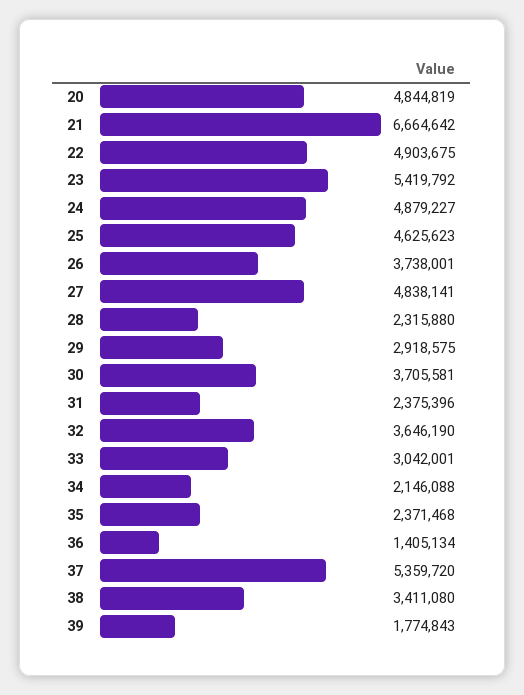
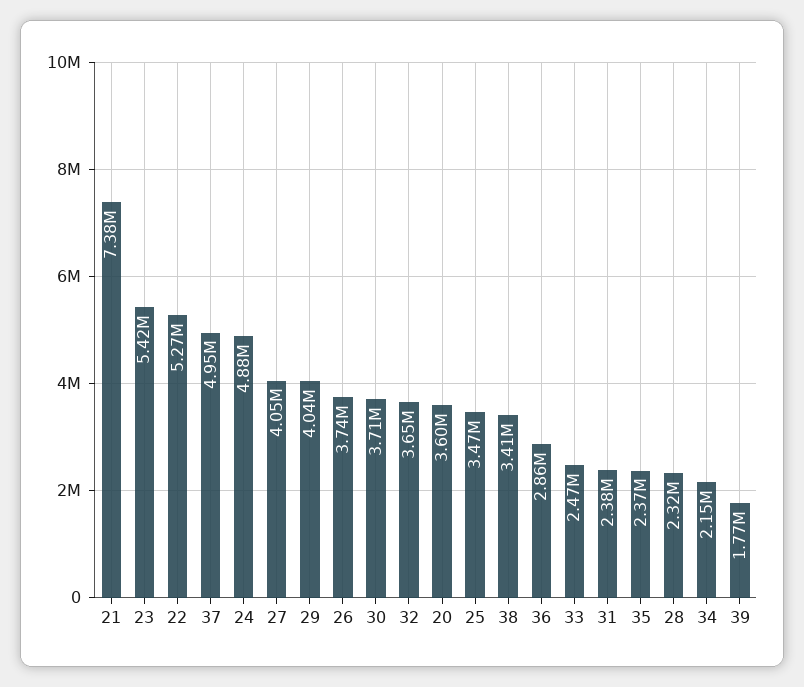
20: 4844819 -> 3600000
21: 6664642 -> 7380000
22: 4903675 -> 5270000
25: 4625623 -> 3470000
27: 4838141 -> 4050000
29: 2918575 -> 4040000
33: 3042001 -> 2470000
36: 1405134 -> 2860000
37: 5359720 -> 4950000

